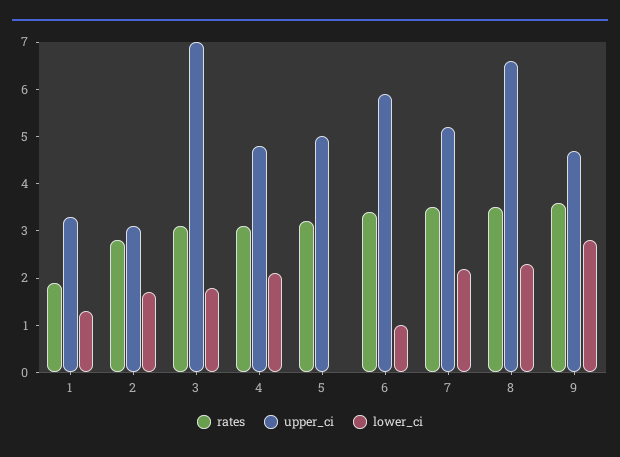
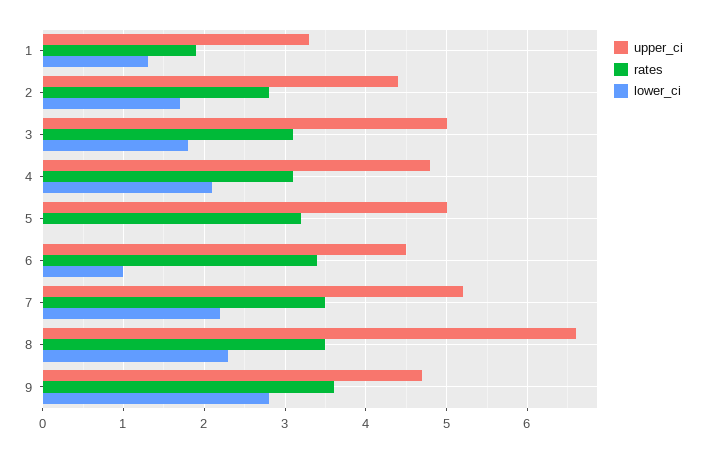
upper_ci, 2: 3 -> 4.4
upper_ci, 3: 7 -> 5
upper_ci, 6: 6 -> 4.5

